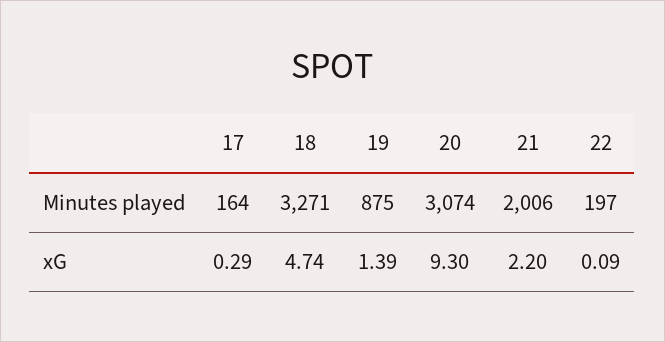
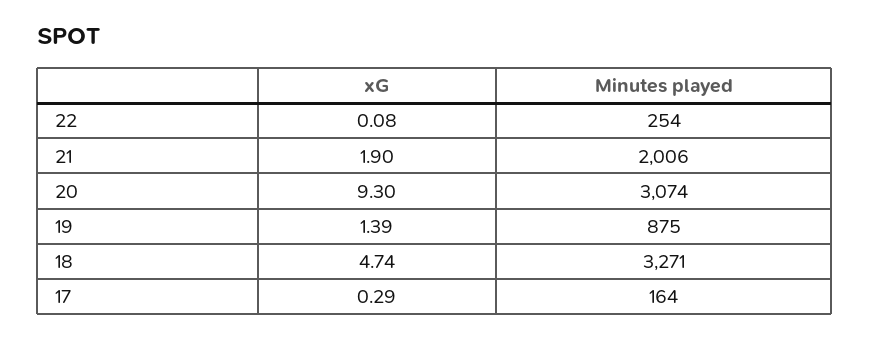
22, Minutes played: 197 -> 254
21, xG: 2.2 -> 1.9
22, xG: 0.09 -> 0.08

